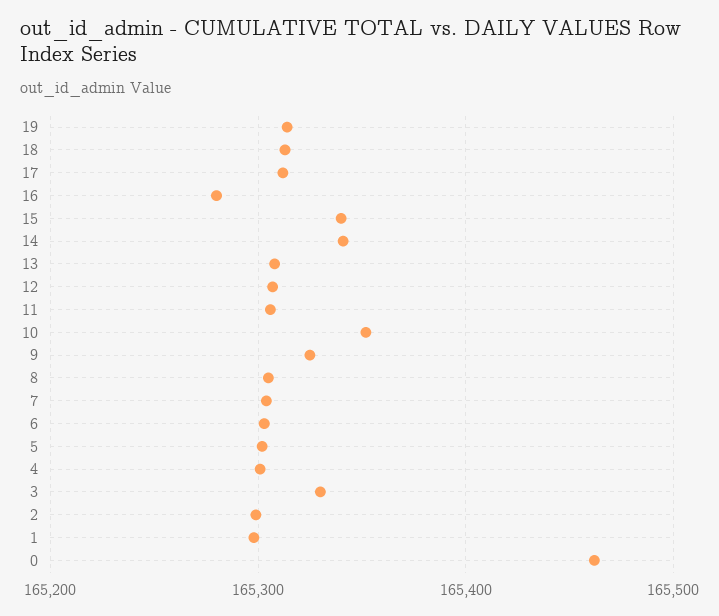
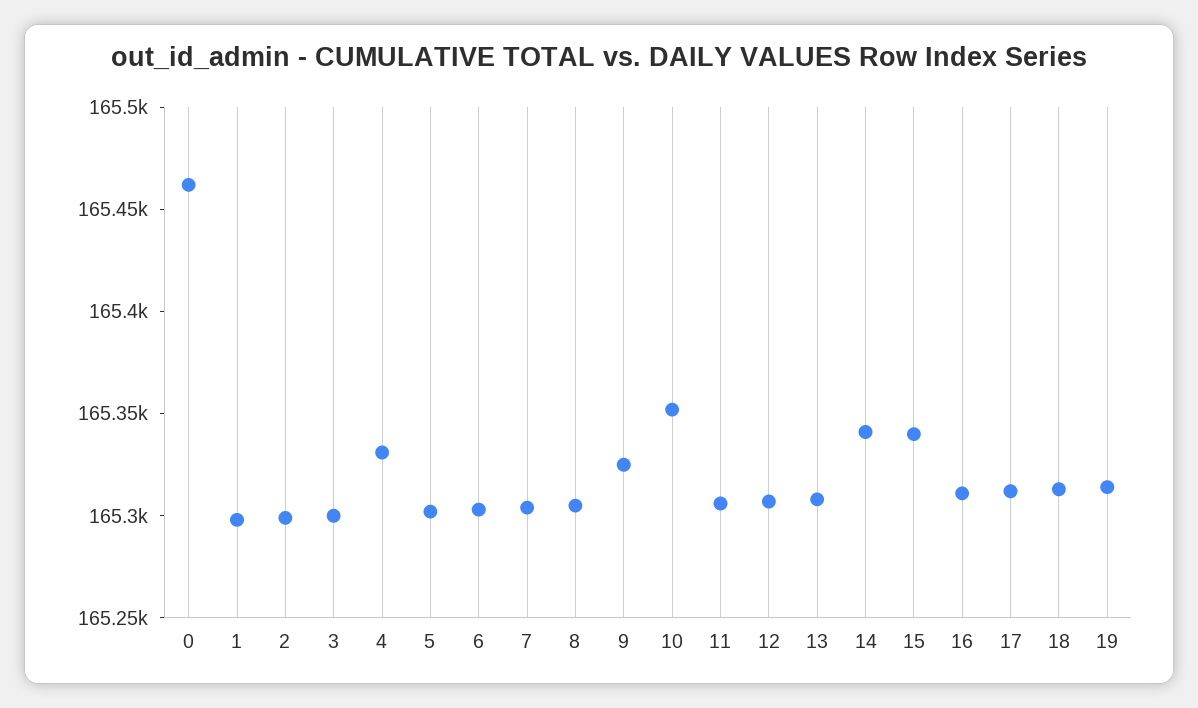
16: 165280 -> 165310
4: 165300 -> 165330
3: 165330 -> 165300

